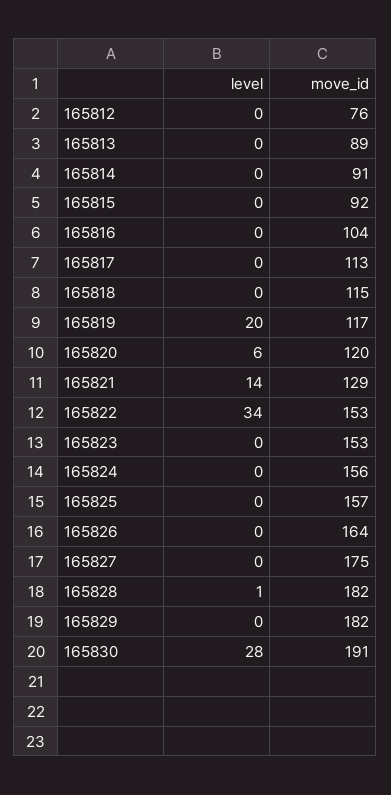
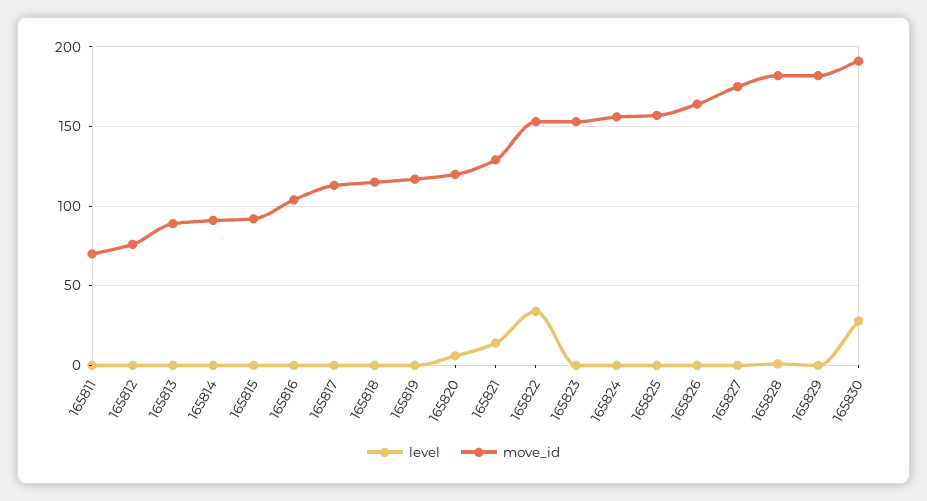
level, 165819: 20 -> 0
level, 165811: none -> 0
move_id, 165811: none -> 70

